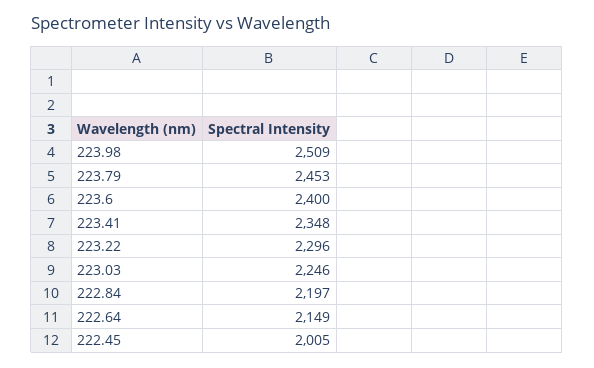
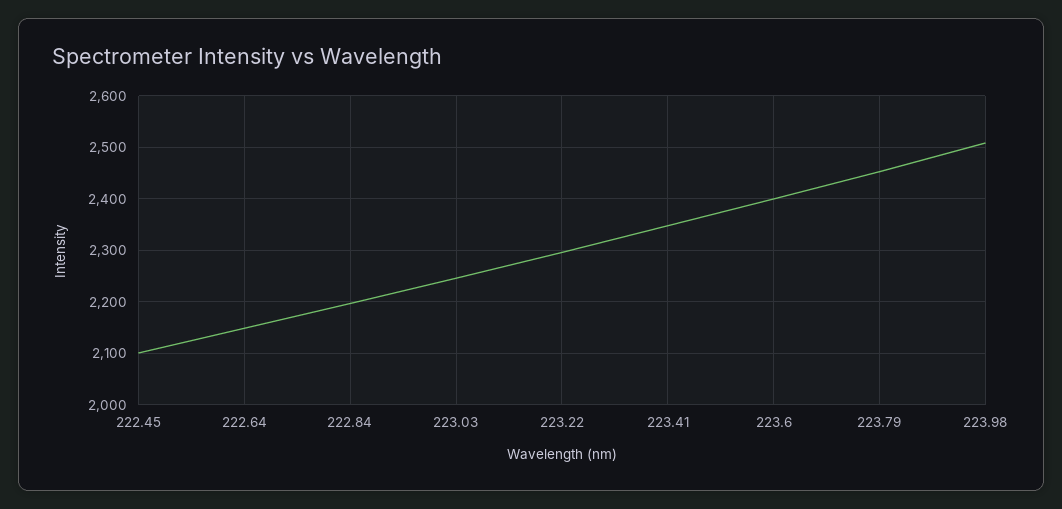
222.45: 2005 -> 2100

